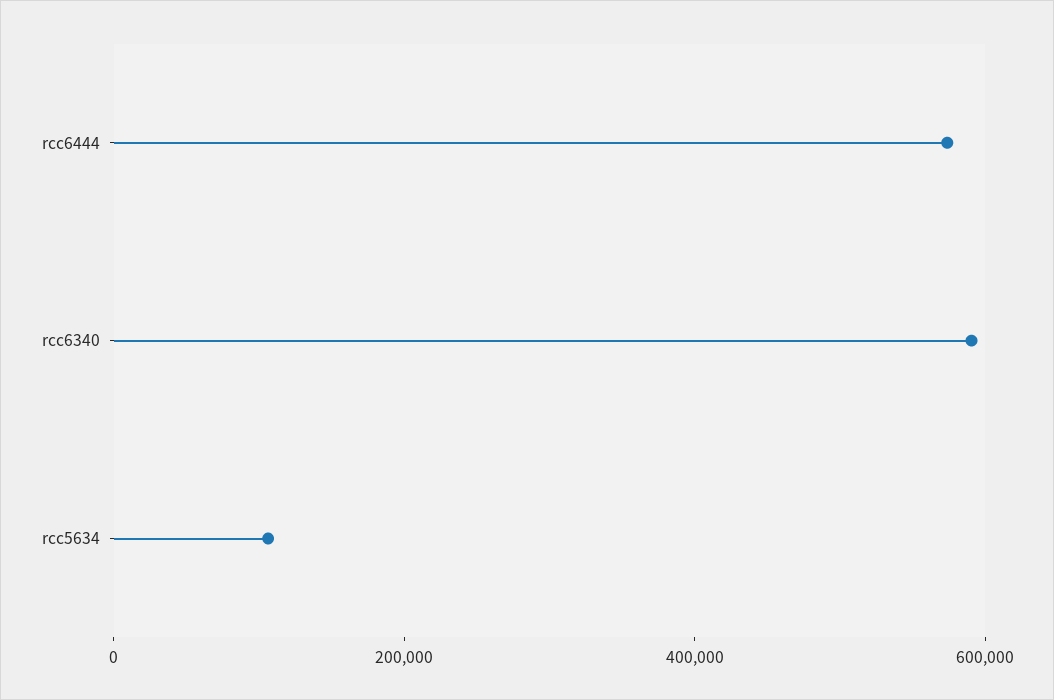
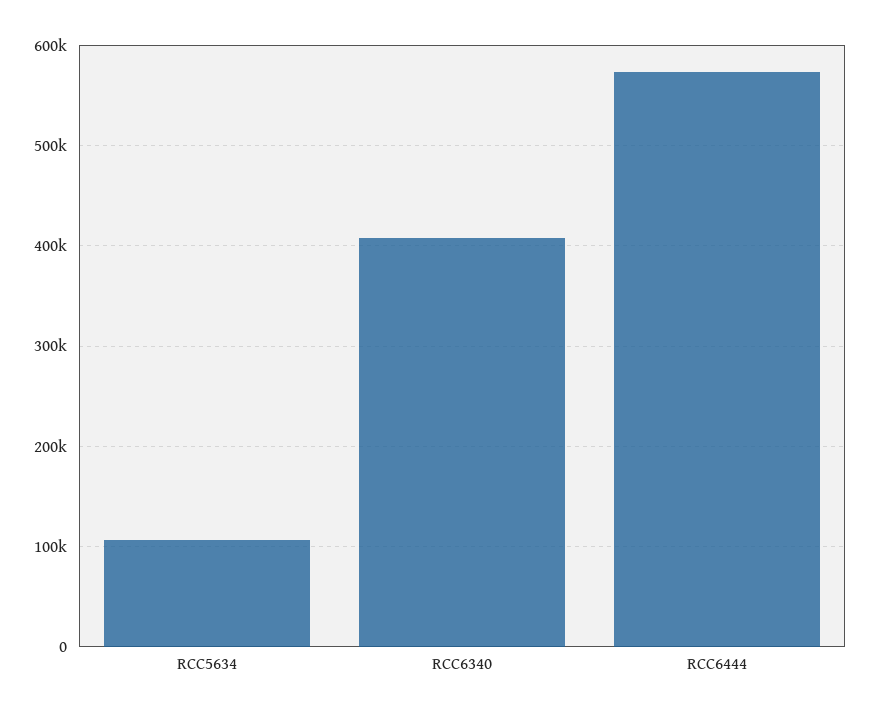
rcc6340: 600000 -> 410000

